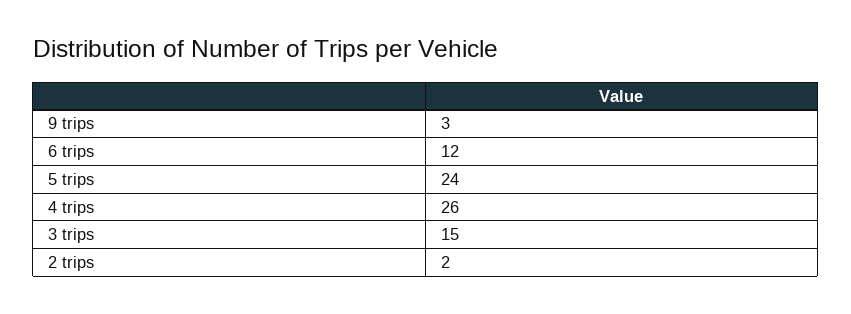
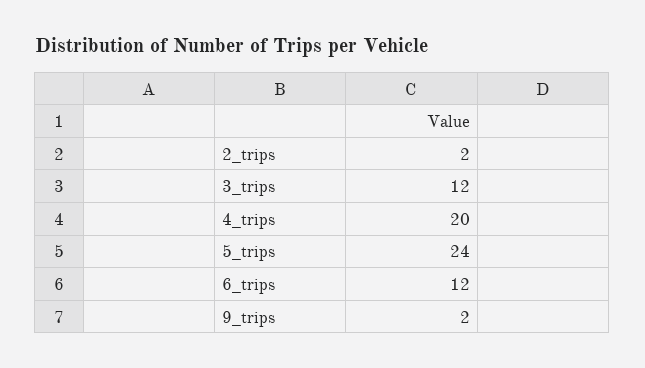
9 trips: 3 -> 2
4 trips: 26 -> 20
3 trips: 15 -> 12

